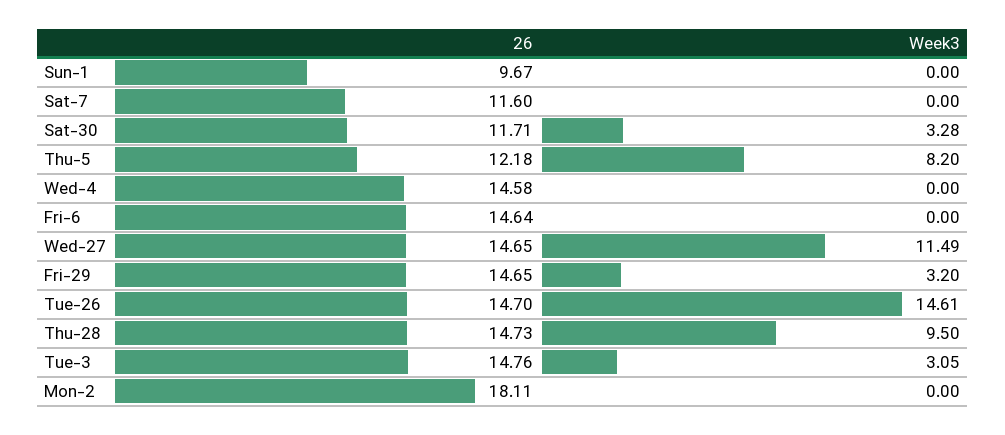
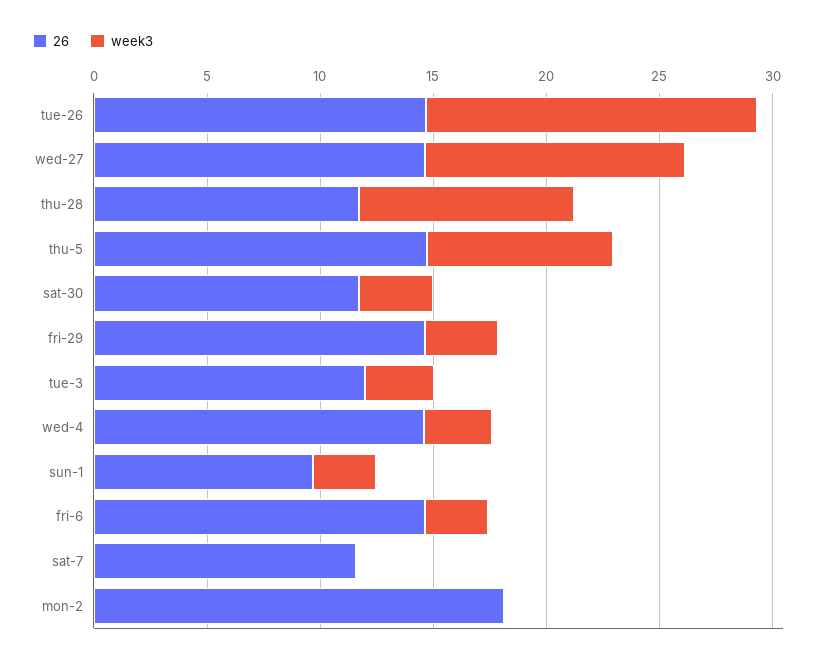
Week3, Sun-1: 0 -> 3
26, Thu-5: 12.18 -> 15
Week3, Wed-4: 0 -> 3
Week3, Fri-6: 0 -> 3
26, Thu-28: 14.73 -> 12
26, Tue-3: 14.76 -> 12

